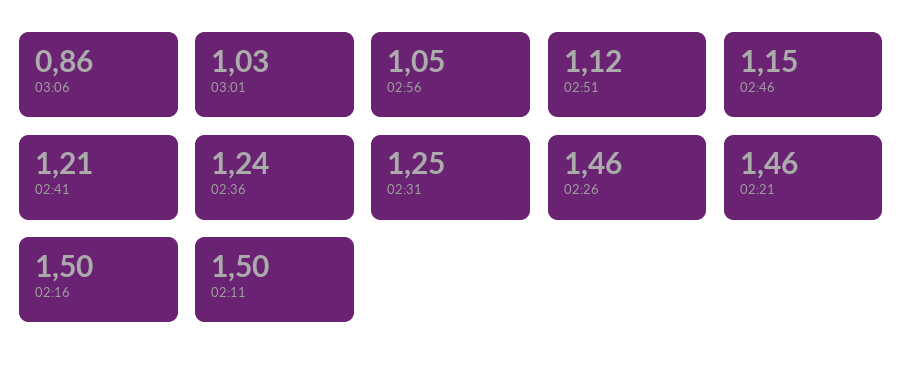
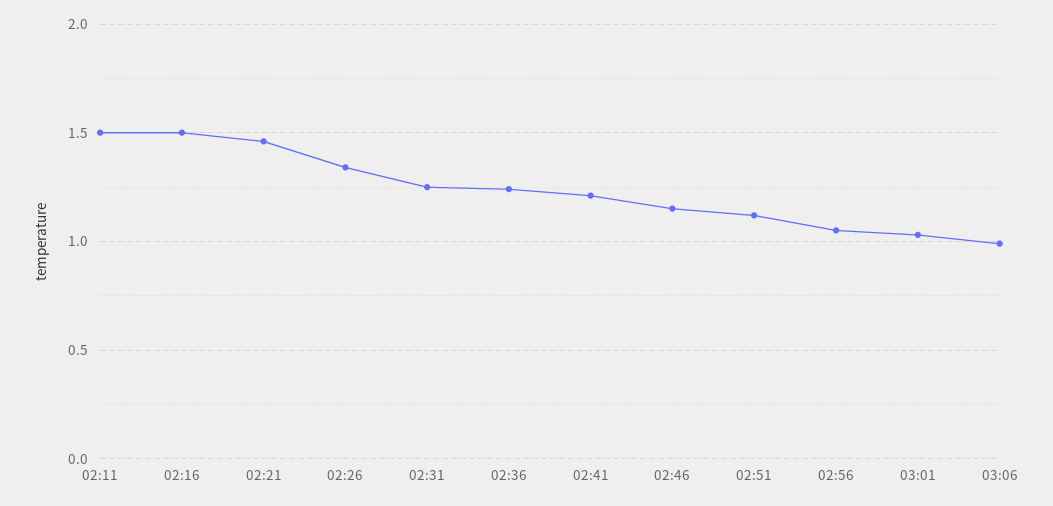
03:06: 0.86 -> 1
02:26: 1.46 -> 1.35

